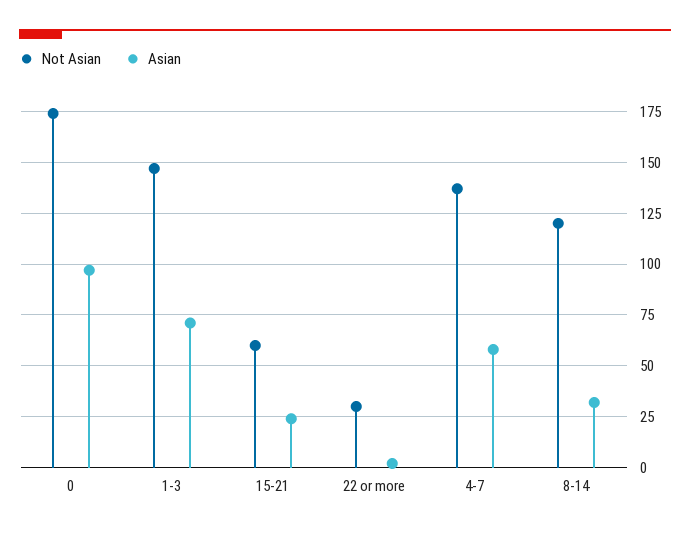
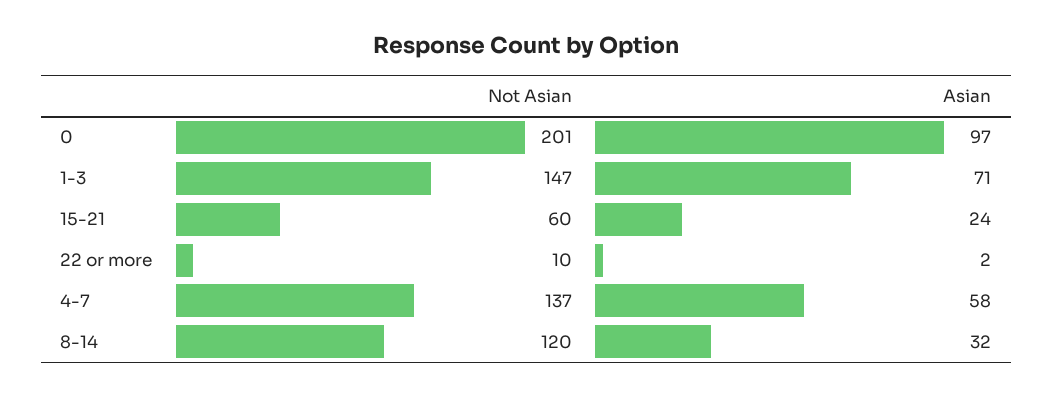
Not Asian, 0: 175 -> 201
Not Asian, 22 or more: 30 -> 10

